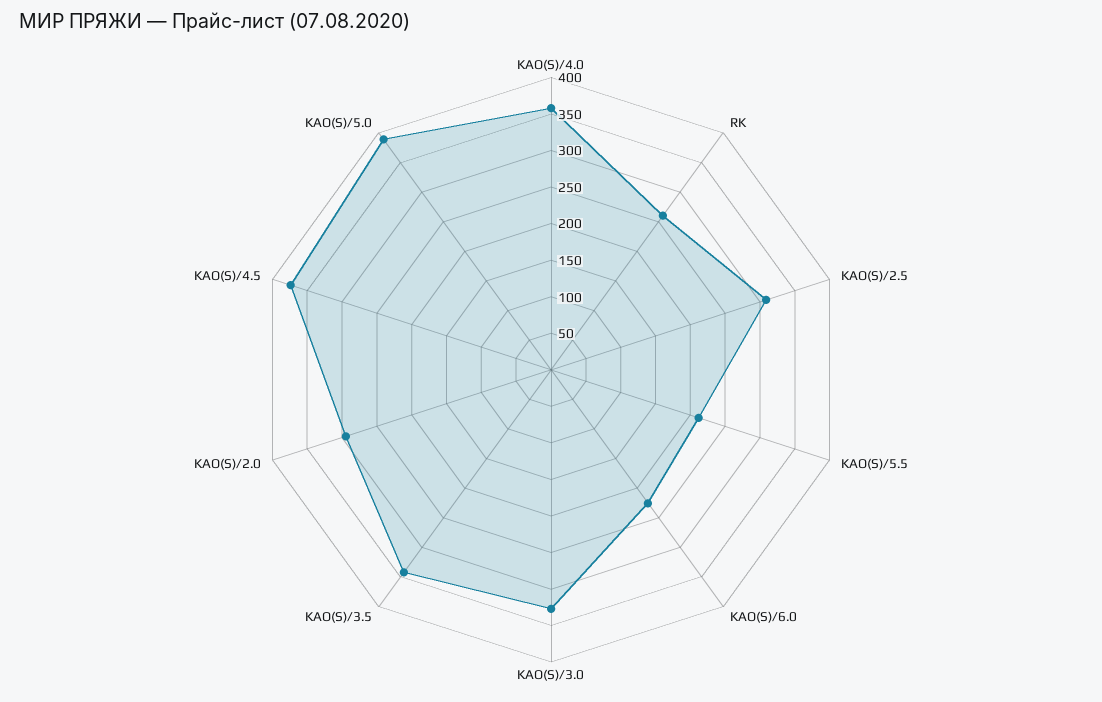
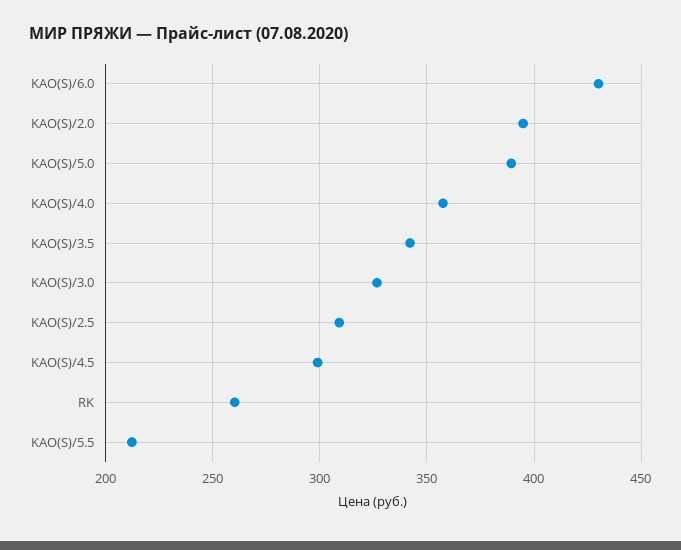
KAO(S)/6.0: 225 -> 430
KAO(S)/2.0: 300 -> 395
KAO(S)/4.5: 375 -> 300

